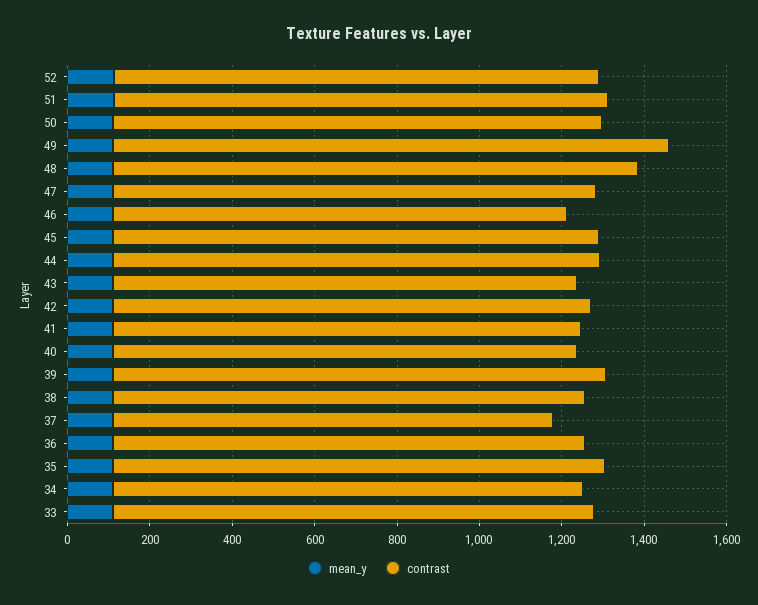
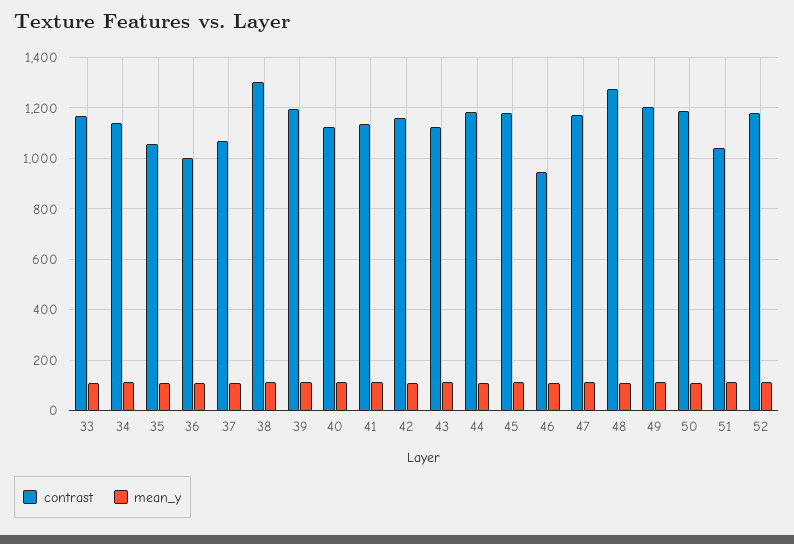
contrast, 51: 1200 -> 1050
contrast, 49: 1350 -> 1200
contrast, 46: 1100 -> 950
contrast, 38: 1150 -> 1300
contrast, 36: 1150 -> 1000
contrast, 35: 1200 -> 1050

